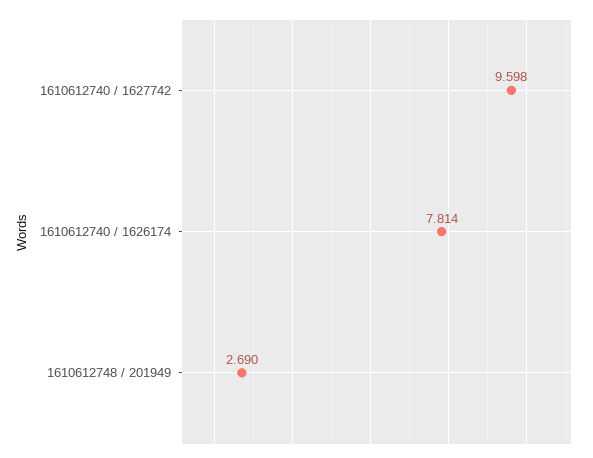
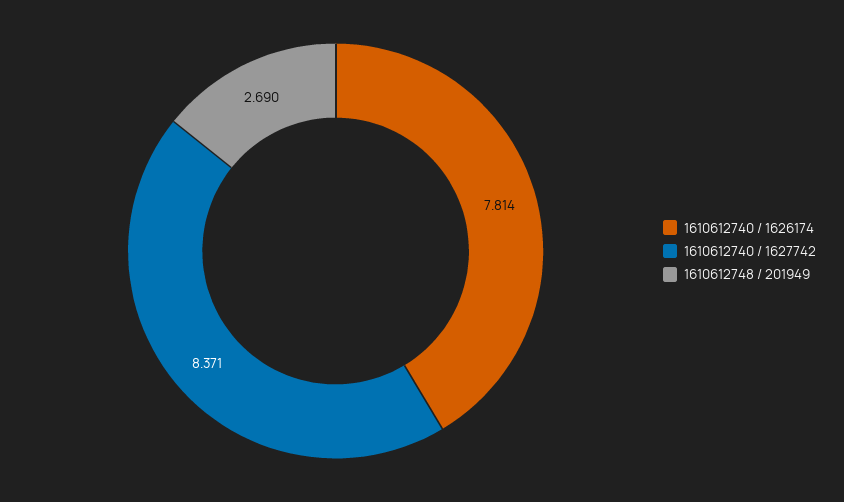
1610612740 / 1627742: 9.598 -> 8.371

